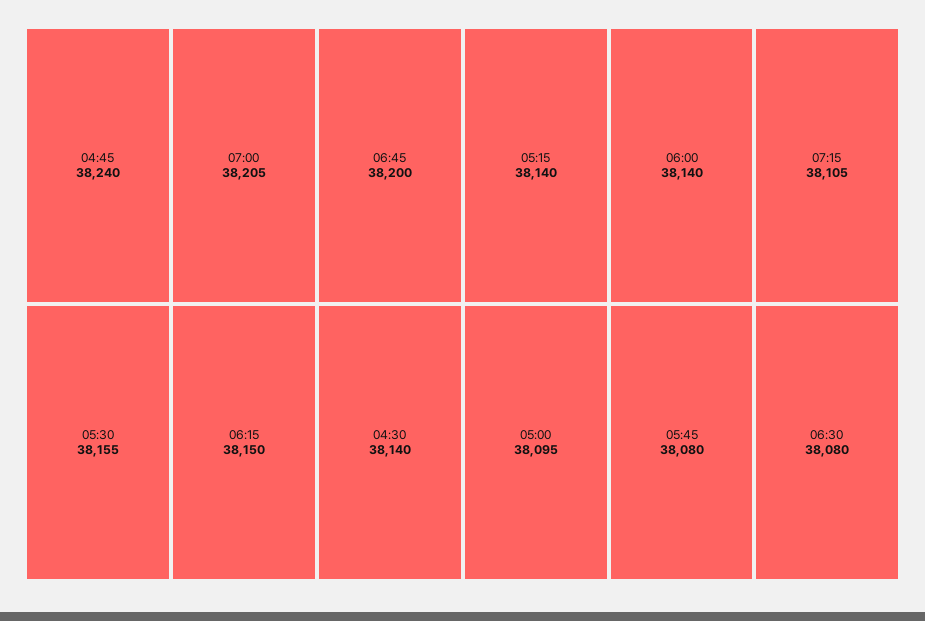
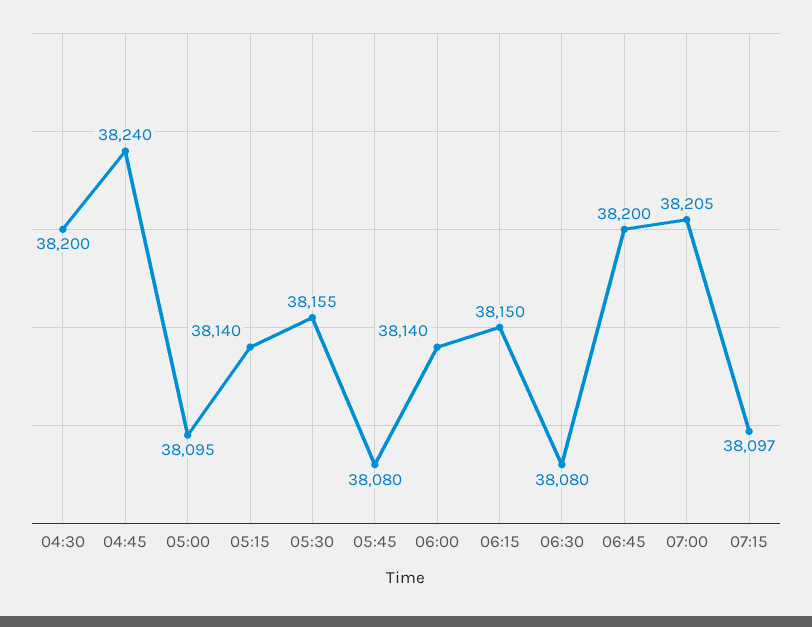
04:30: 38140 -> 38200
07:15: 38105 -> 38097

